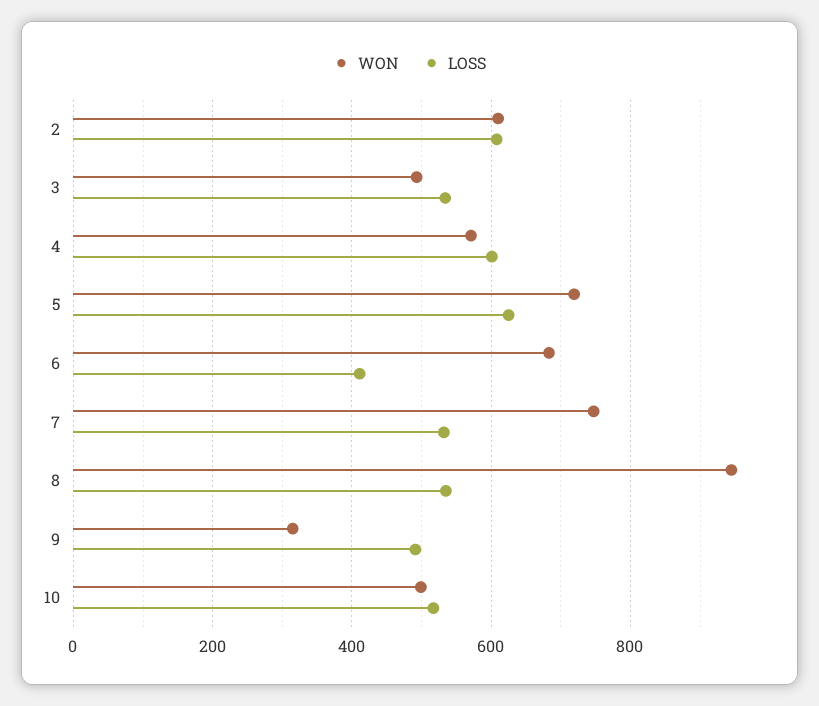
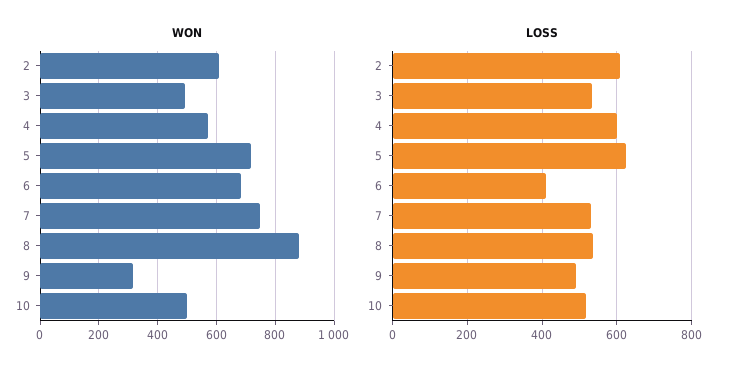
WON, 8: 940 -> 875

